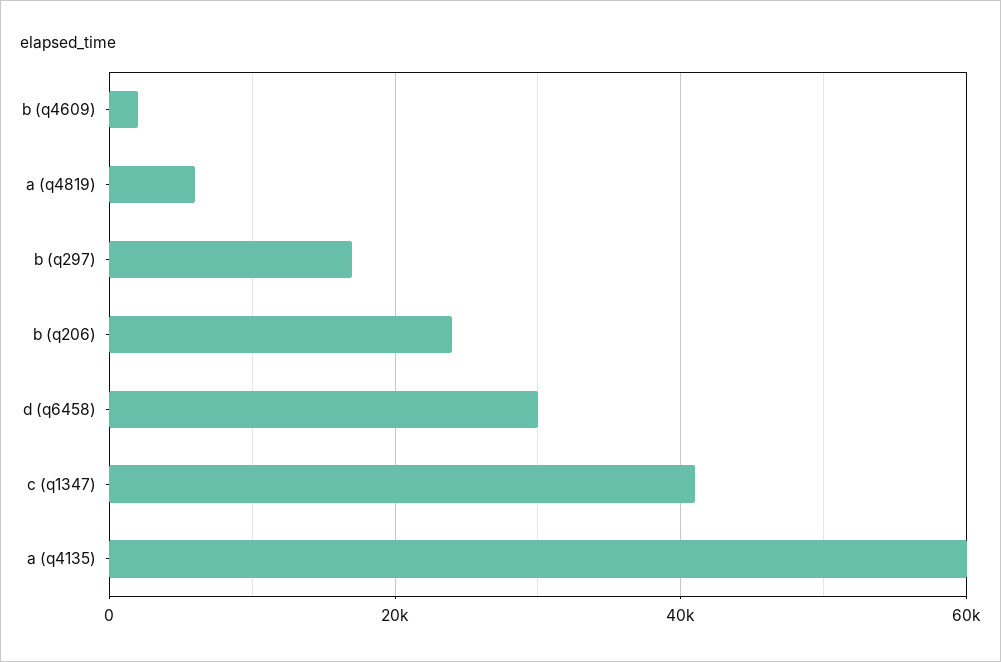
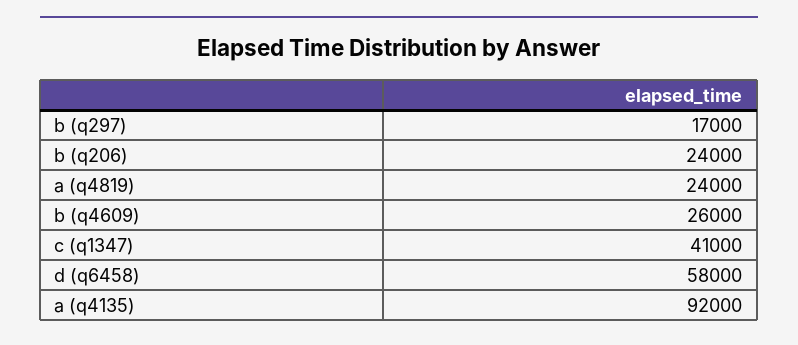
b (q4609): 2000 -> 26000
a (q4819): 6000 -> 24000
d (q6458): 30000 -> 58000
a (q4135): 60000 -> 92000

